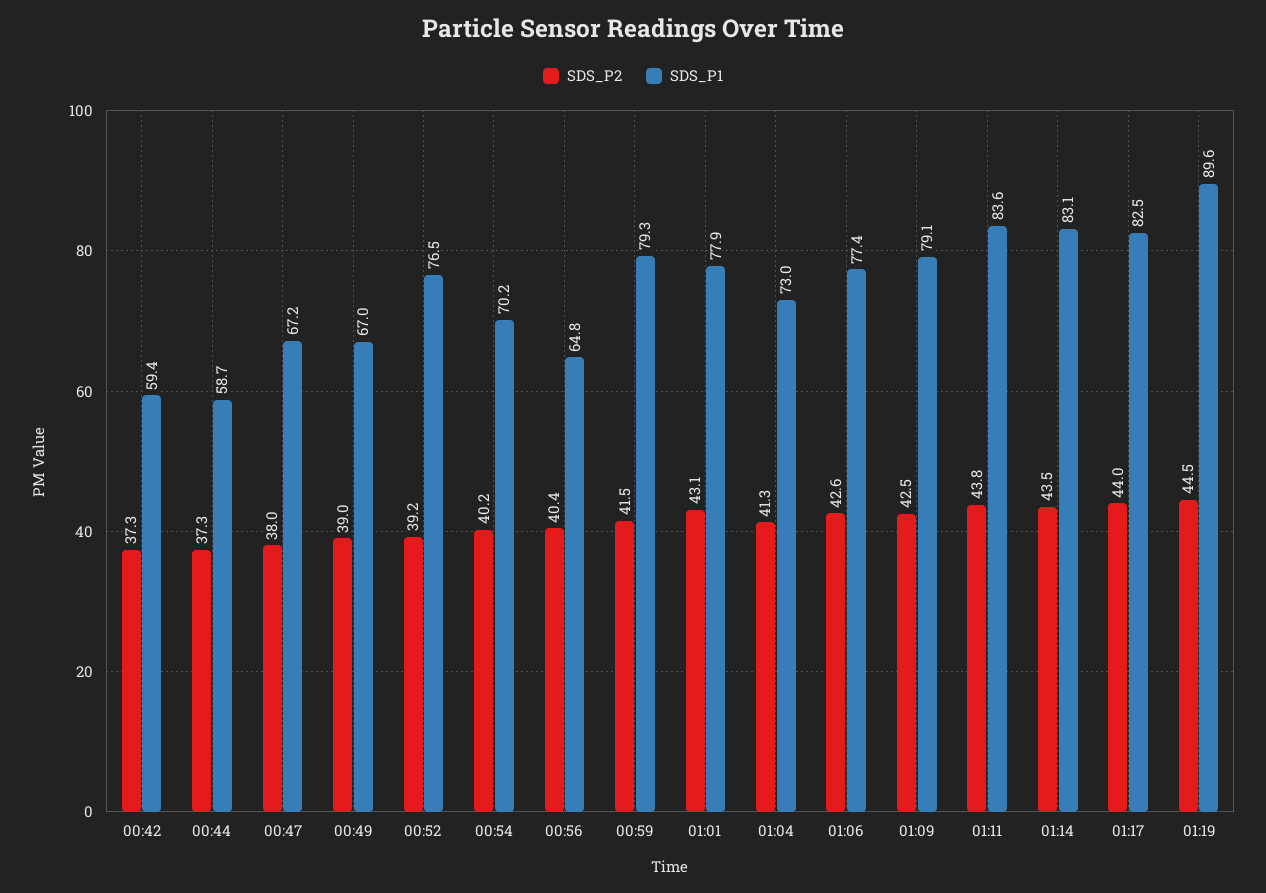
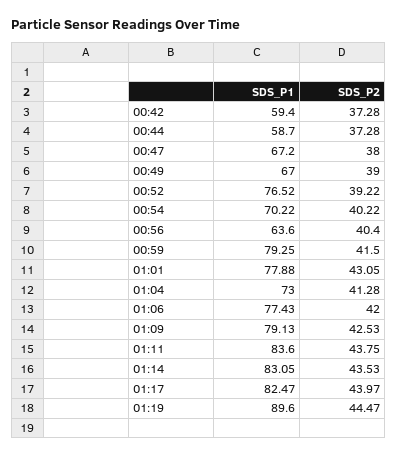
SDS_P1, 00:56: 64.8 -> 63.6
SDS_P2, 01:06: 42.6 -> 42

